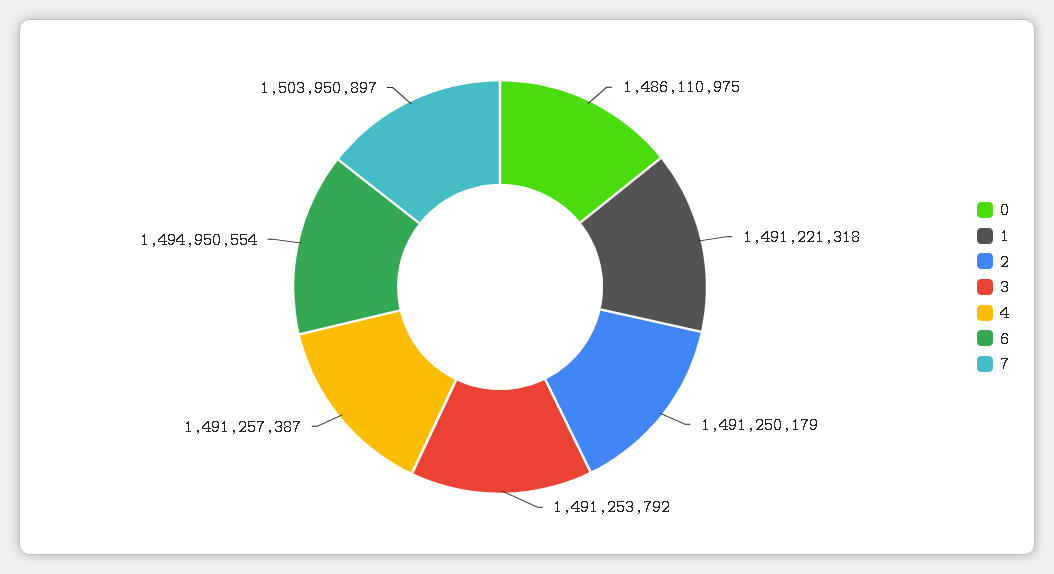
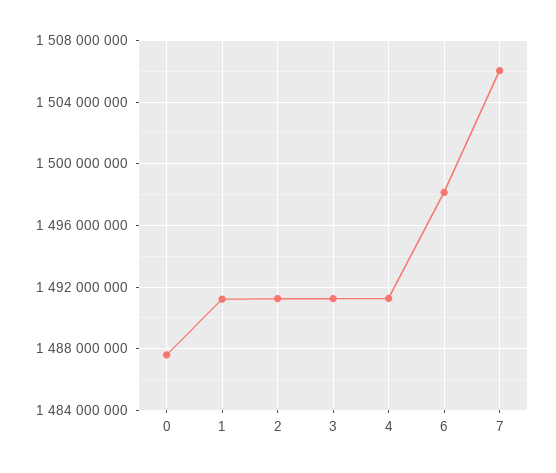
0: 1486110975 -> 1487500000
6: 1494950554 -> 1498000000
7: 1503950897 -> 1506000000

